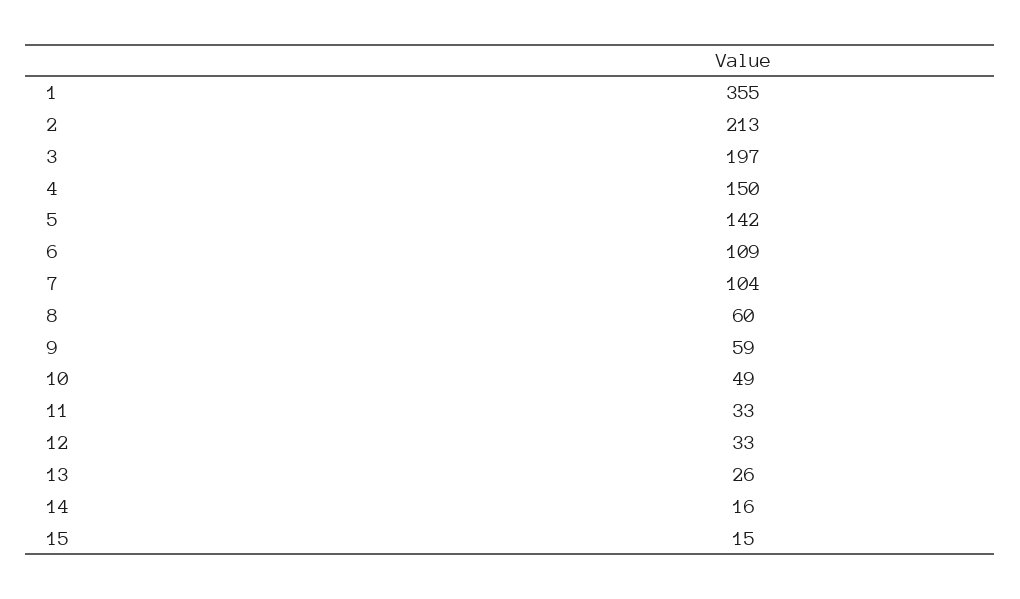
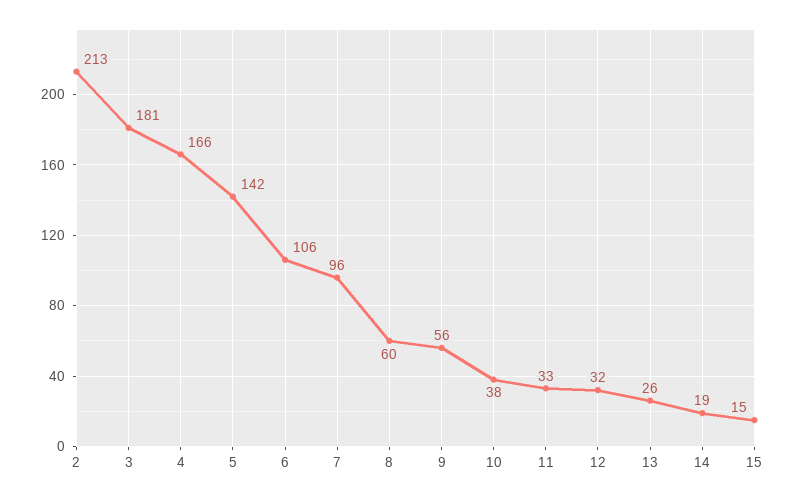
1: 355 -> none
3: 197 -> 181
4: 150 -> 166
6: 109 -> 106
7: 104 -> 96
9: 59 -> 56
10: 49 -> 38
12: 33 -> 32
14: 16 -> 19

